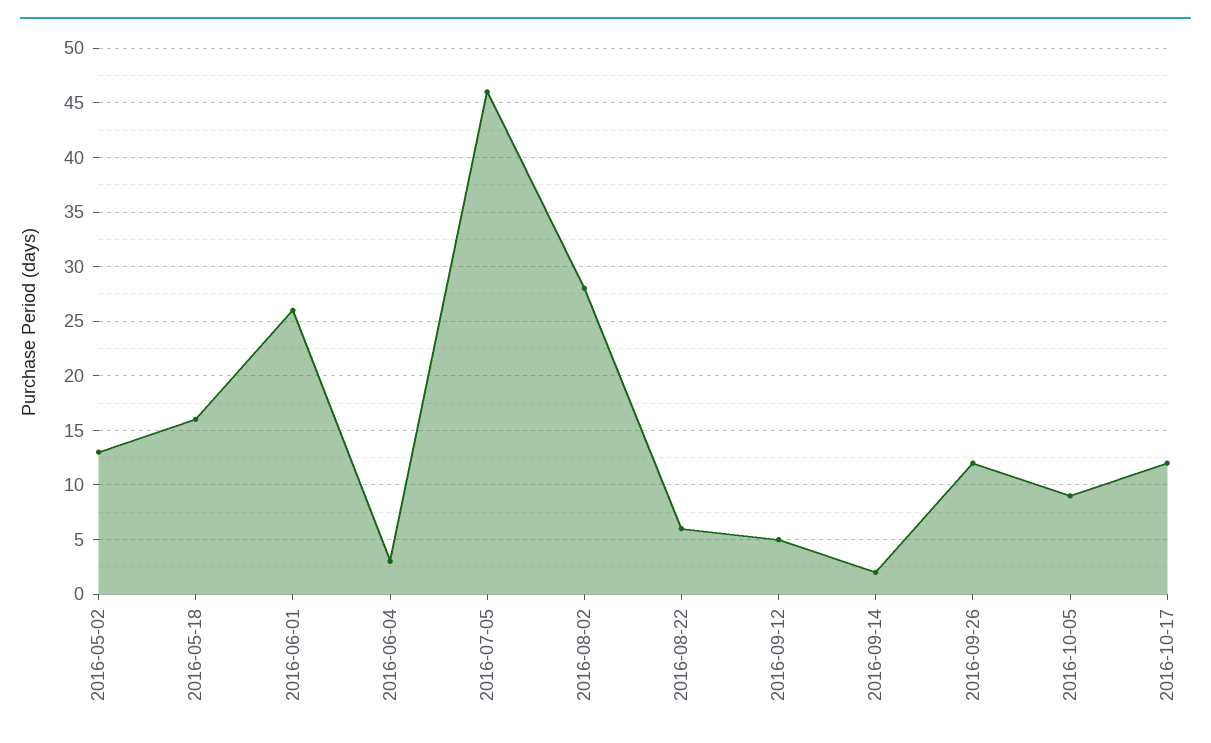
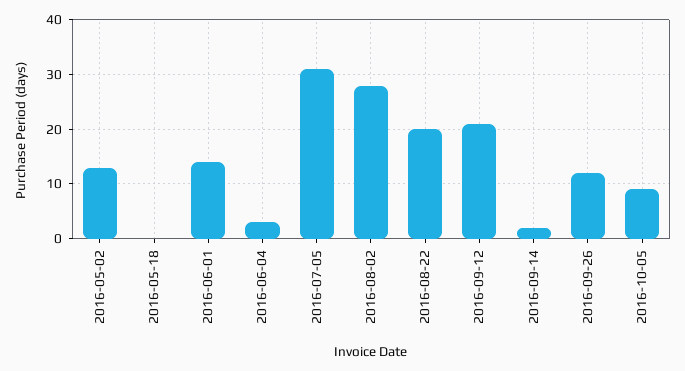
2016-05-18: 16 -> 0
2016-06-01: 26 -> 15
2016-07-05: 46 -> 30
2016-08-22: 6 -> 20
2016-09-12: 5 -> 20
2016-10-17: 12 -> none

